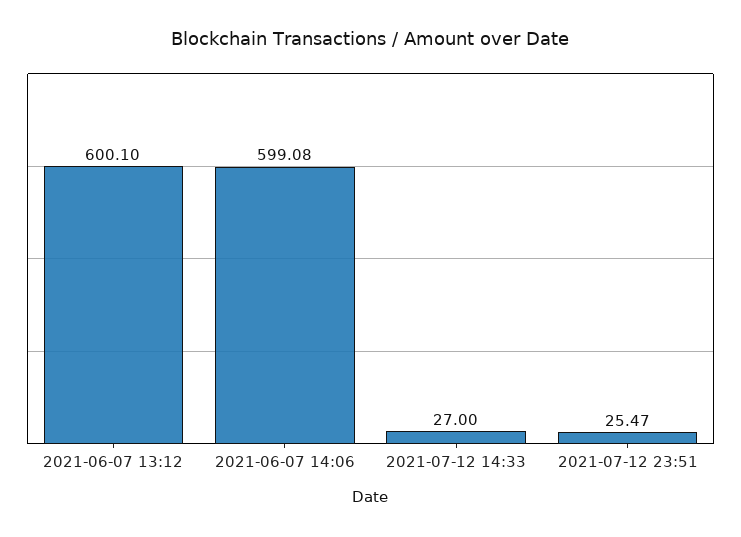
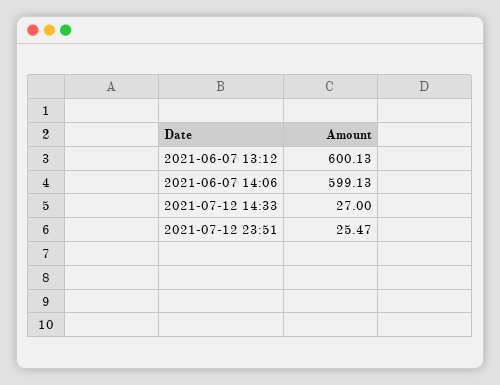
2021-06-07 13:12: 600.1 -> 600.13
2021-06-07 14:06: 599.08 -> 599.13

